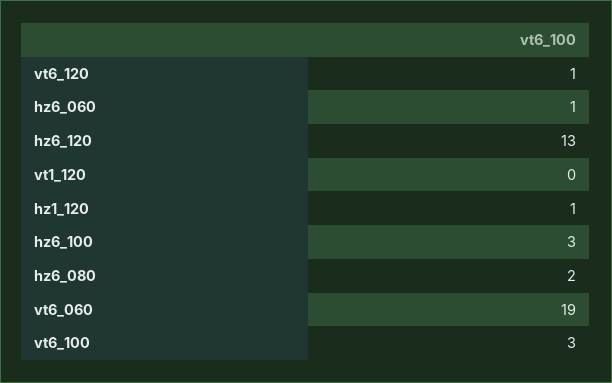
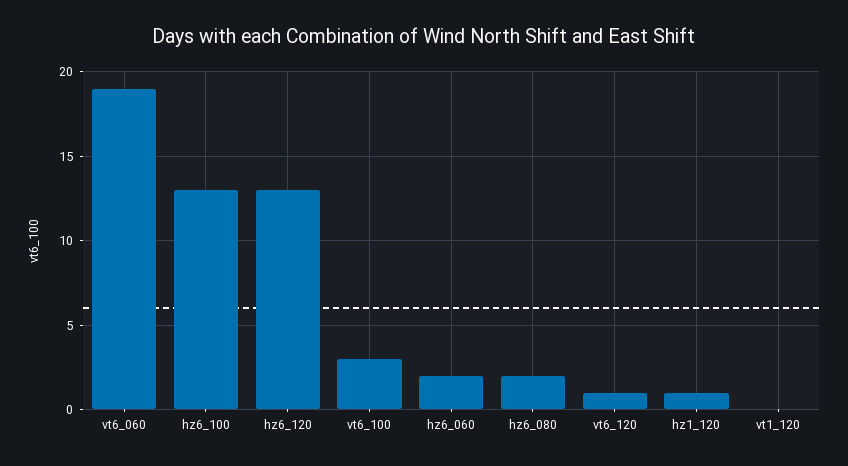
hz6_060: 1 -> 2
hz6_100: 3 -> 13

